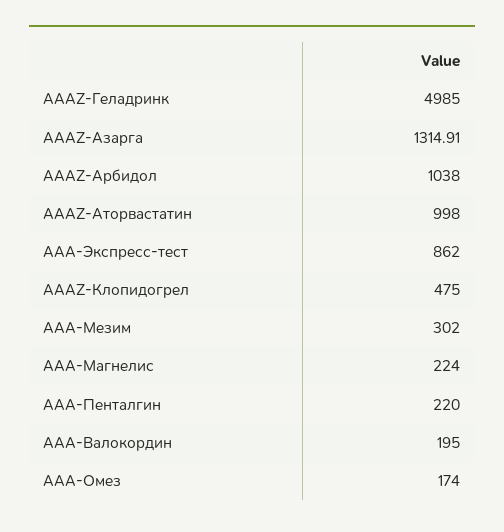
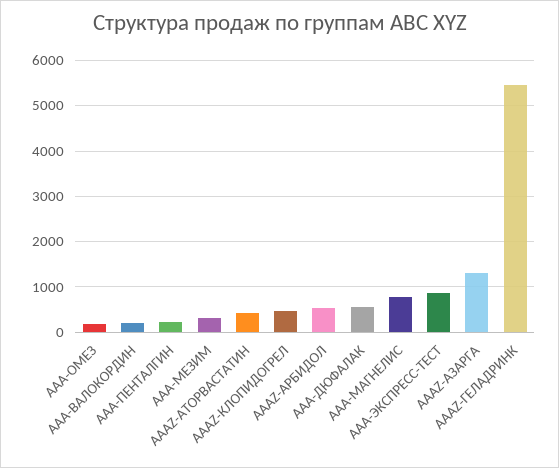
AAAZ-Геладринк: 4985 -> 5400
AAAZ-Арбидол: 1038 -> 600
AAAZ-Аторвастатин: 998 -> 400
AAA-Магнелис: 224 -> 800
AAA-ДЮФАЛАК: none -> 600

